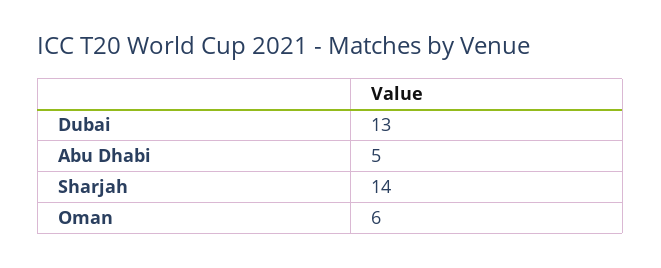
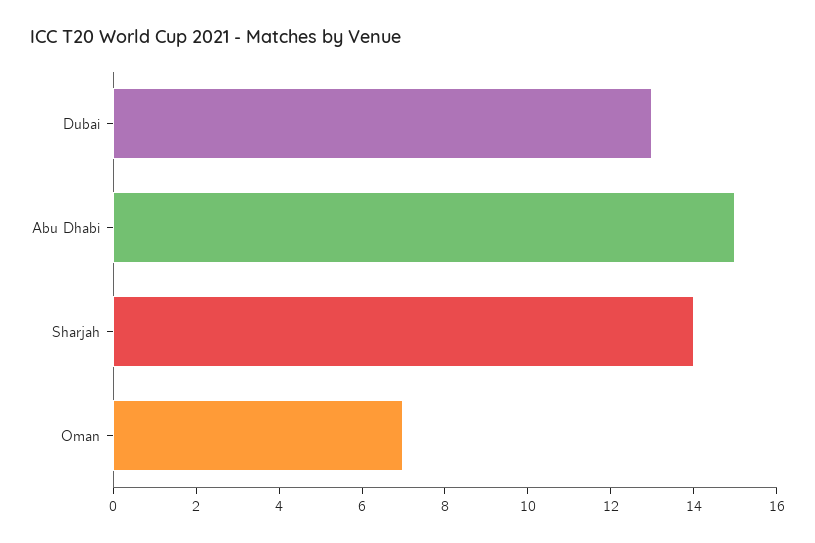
Abu Dhabi: 5 -> 15
Oman: 6 -> 7

